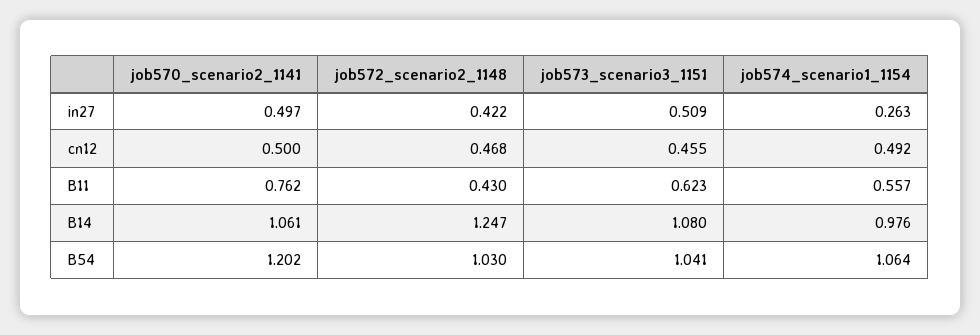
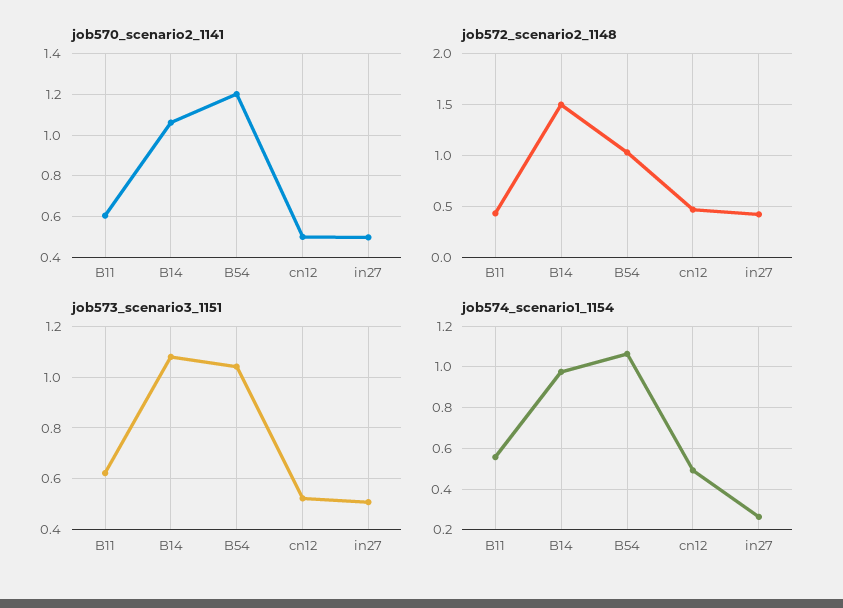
job573_scenario3_1151, cn12: 0.455 -> 0.525
job570_scenario2_1141, B11: 0.762 -> 0.6
job572_scenario2_1148, B14: 1.247 -> 1.5

